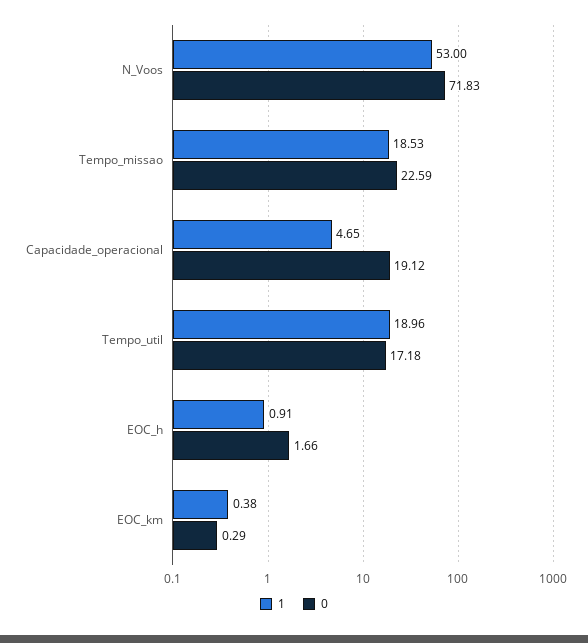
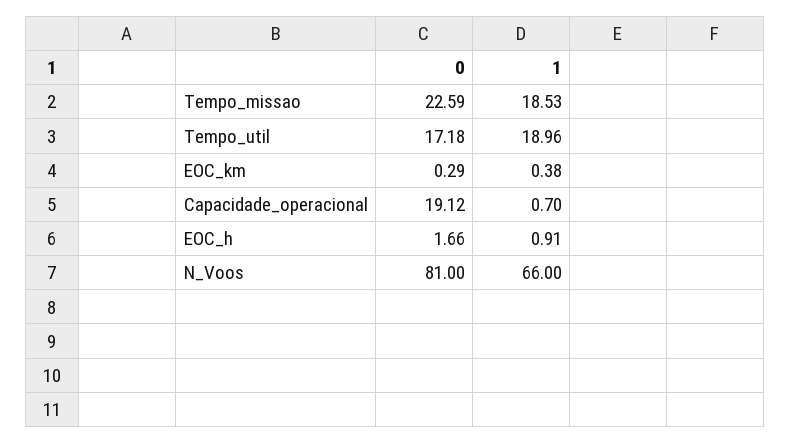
1, N_Voos: 53 -> 66
0, N_Voos: 71.83 -> 81
1, Capacidade_operacional: 4.65 -> 0.7

